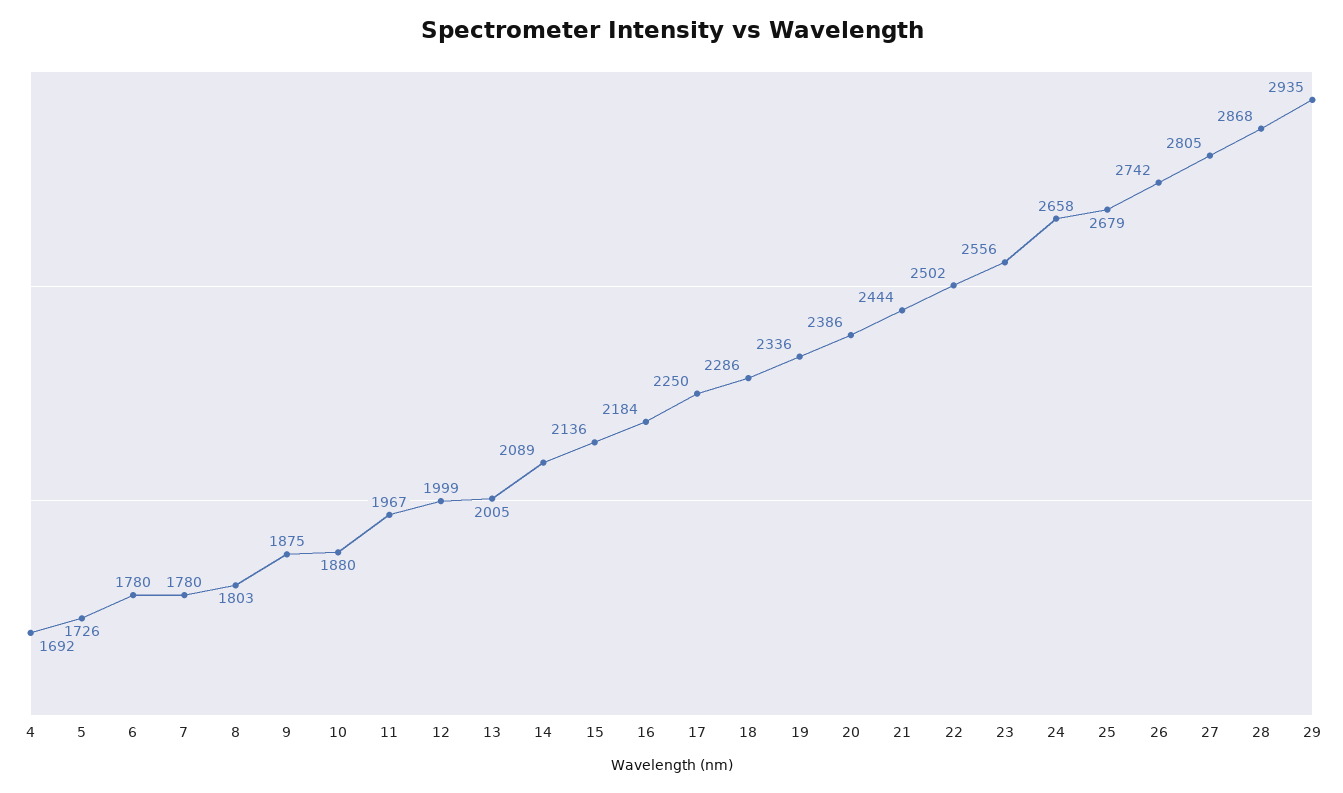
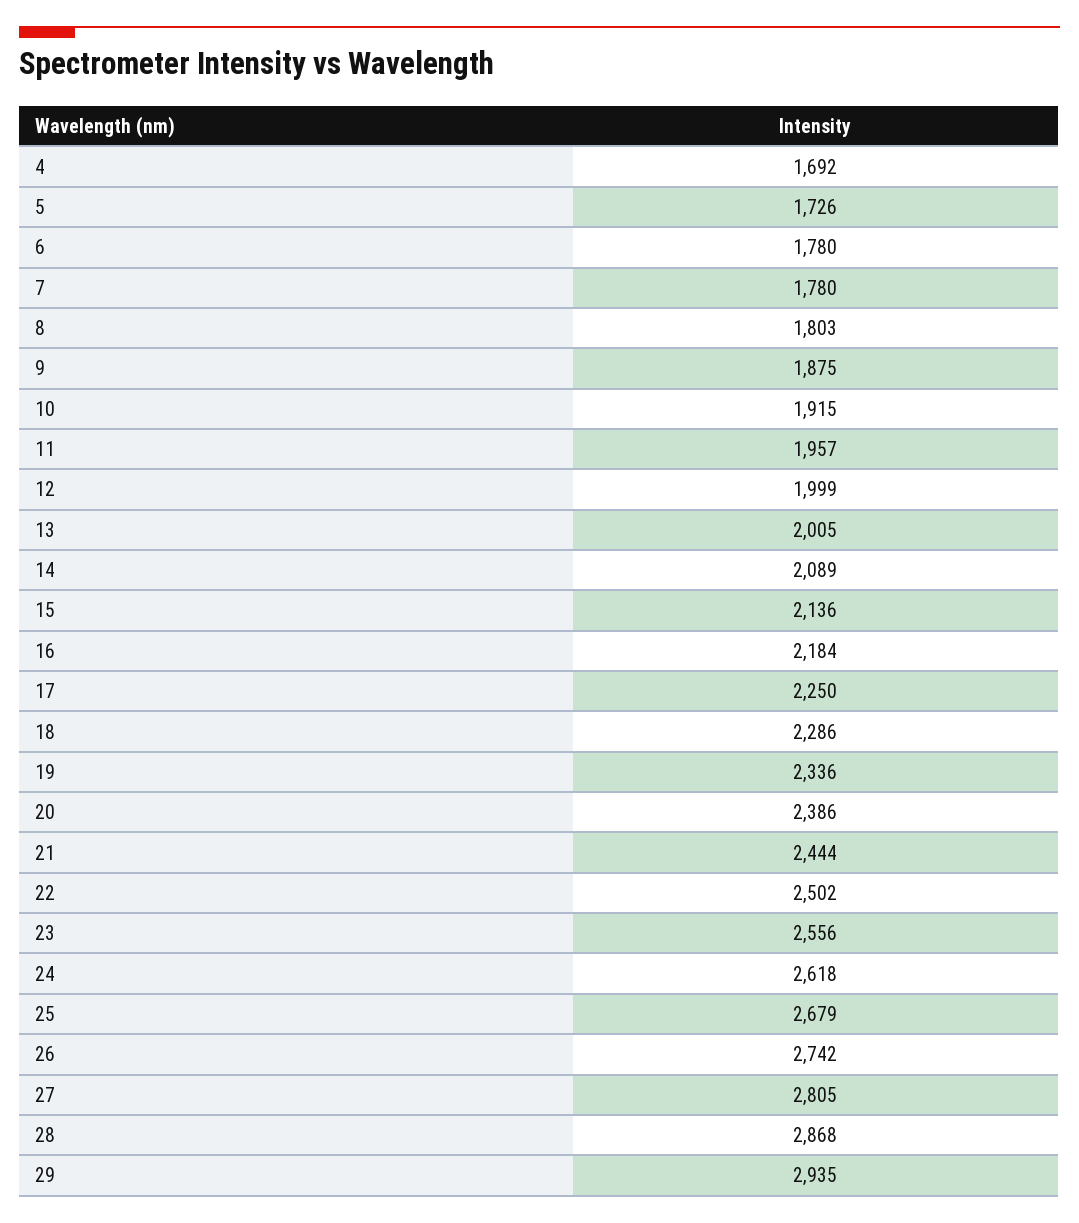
10: 1880 -> 1915
11: 1967 -> 1957
24: 2658 -> 2618

